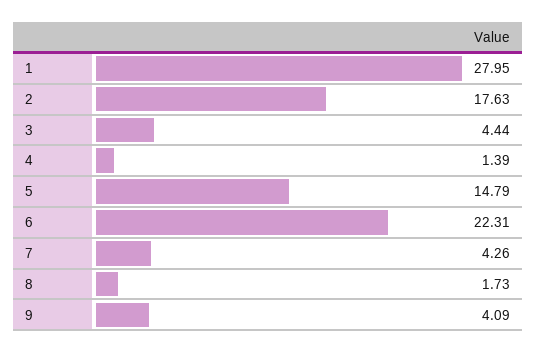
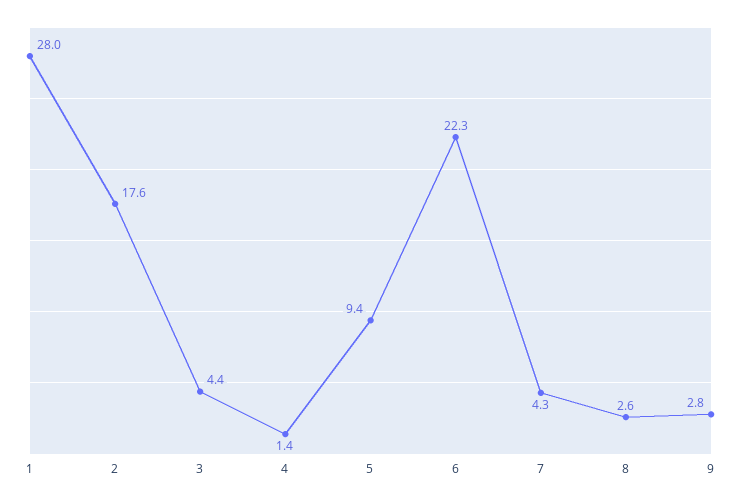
5: 14.79 -> 9.4
8: 1.73 -> 2.6
9: 4.09 -> 2.8

